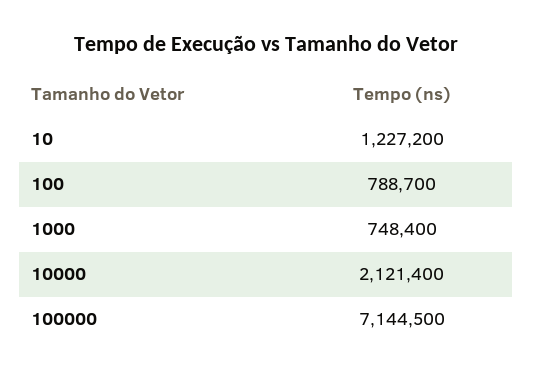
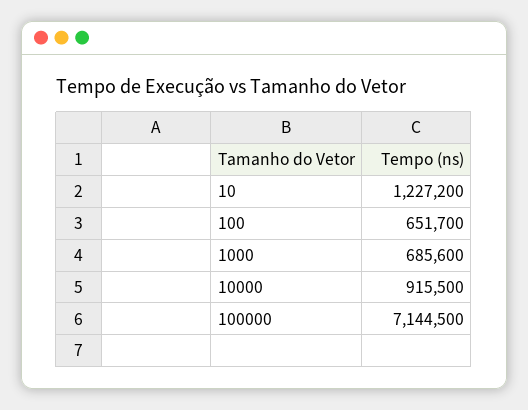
100: 788700 -> 651700
1000: 748400 -> 685600
10000: 2121400 -> 915500

